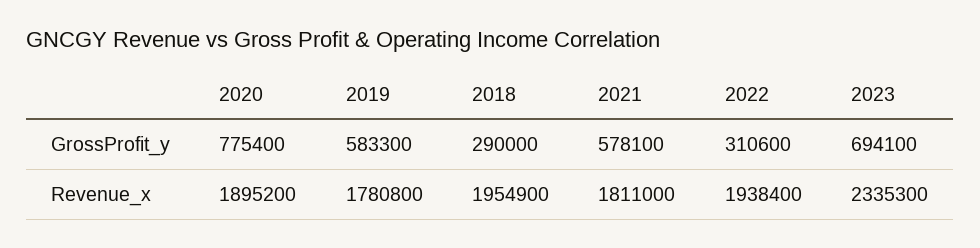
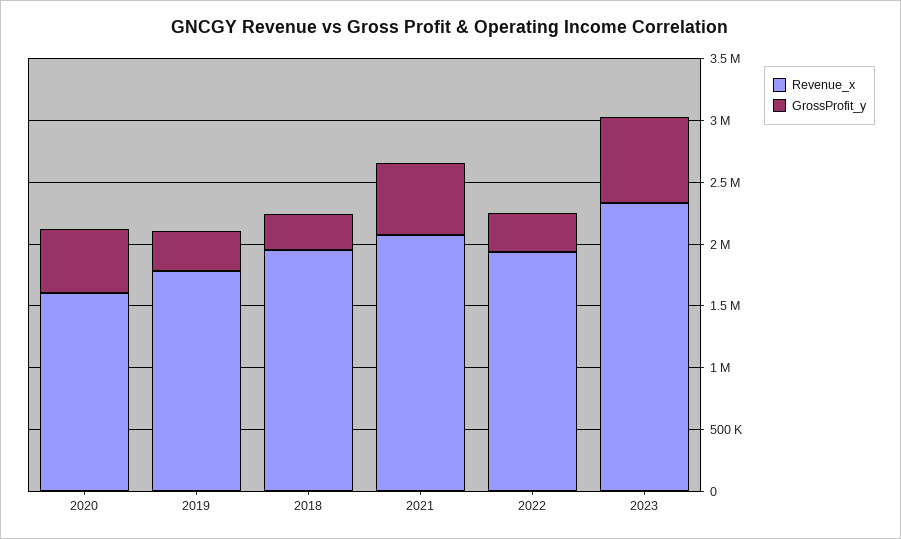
GrossProfit_y, 2020: 775400 -> 500000
GrossProfit_y, 2019: 583300 -> 300000
Revenue_x, 2020: 1895200 -> 1600000
Revenue_x, 2021: 1811000 -> 2100000

